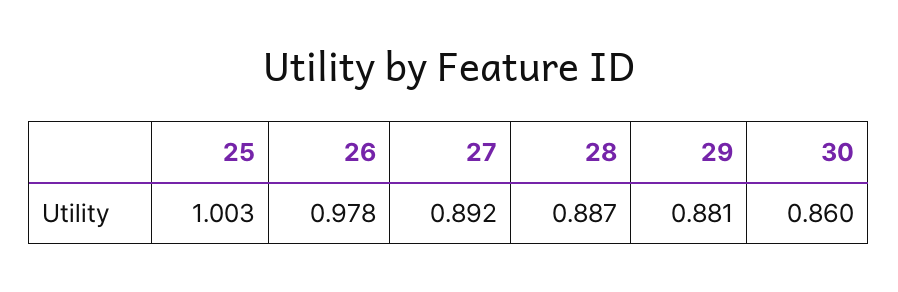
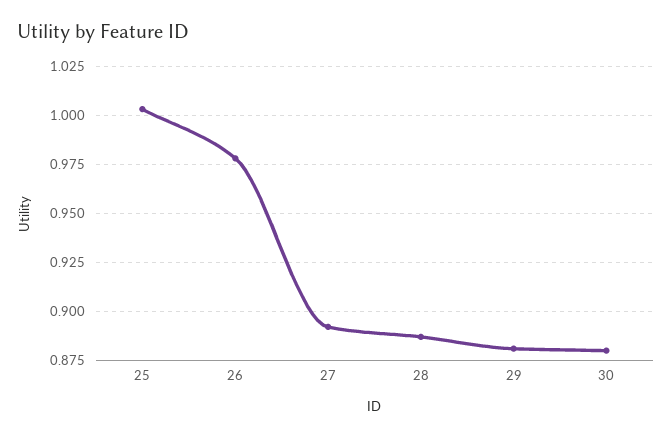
30: 0.86 -> 0.88

